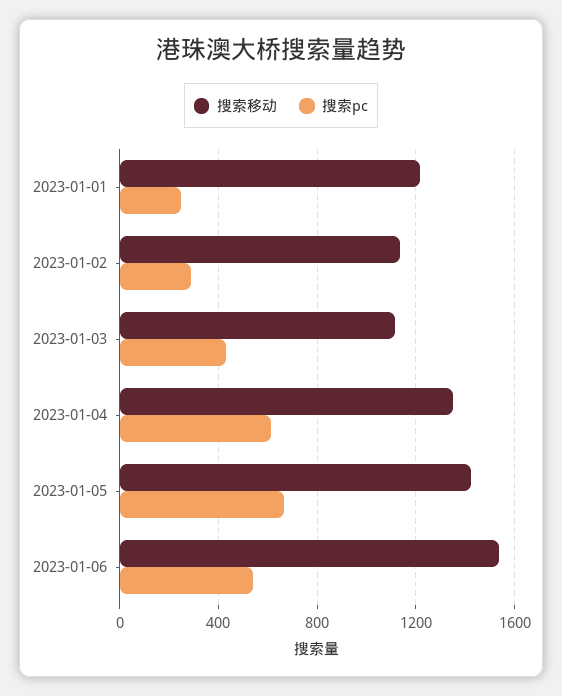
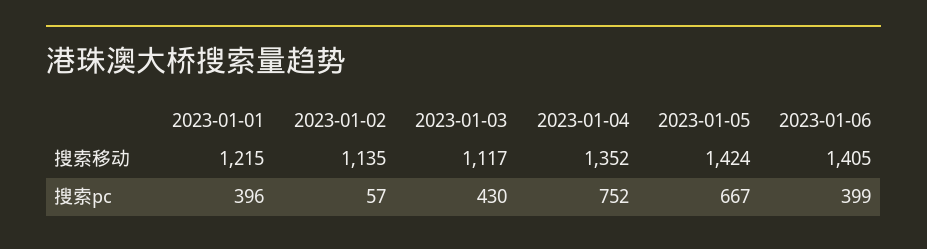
搜索pc, 2023-01-01: 250 -> 396
搜索pc, 2023-01-02: 300 -> 57
搜索pc, 2023-01-04: 600 -> 752
搜索移动, 2023-01-06: 1550 -> 1405
搜索pc, 2023-01-06: 550 -> 399

